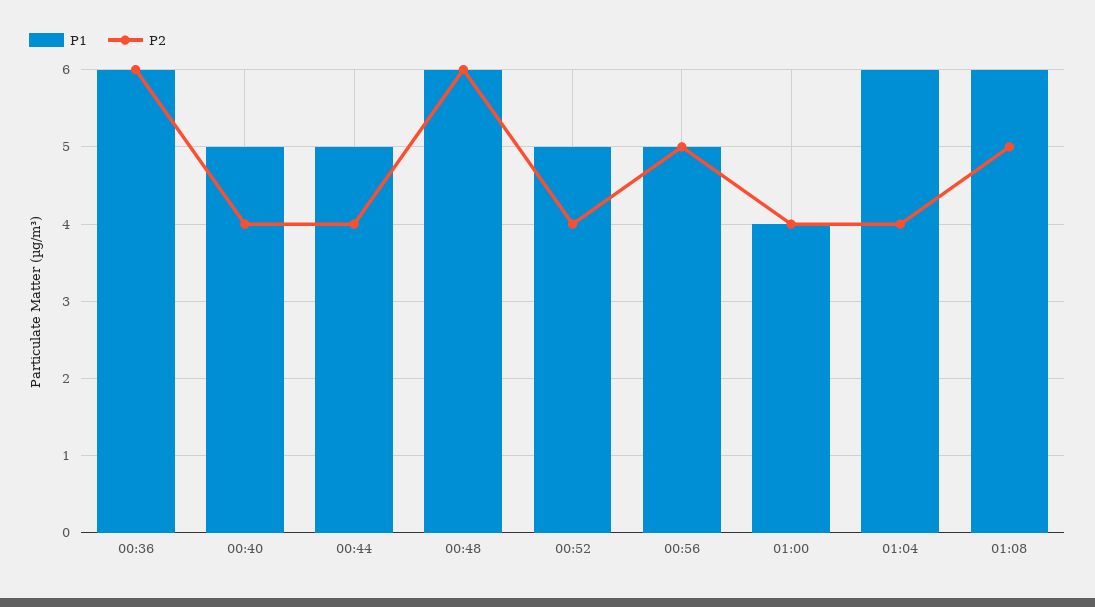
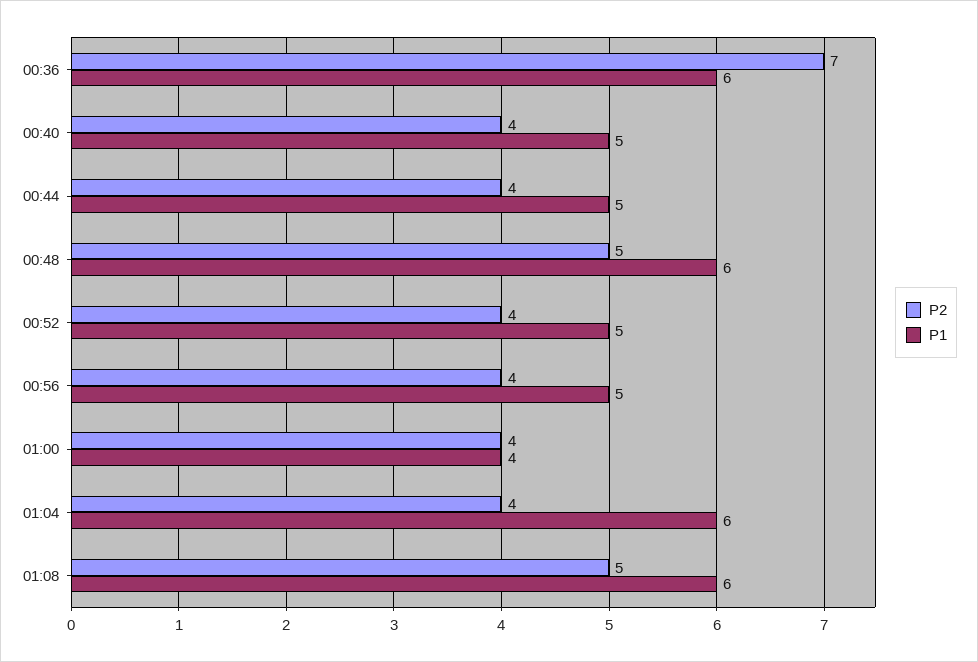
P2, 00:36: 6 -> 7
P2, 00:48: 6 -> 5
P2, 00:56: 5 -> 4

